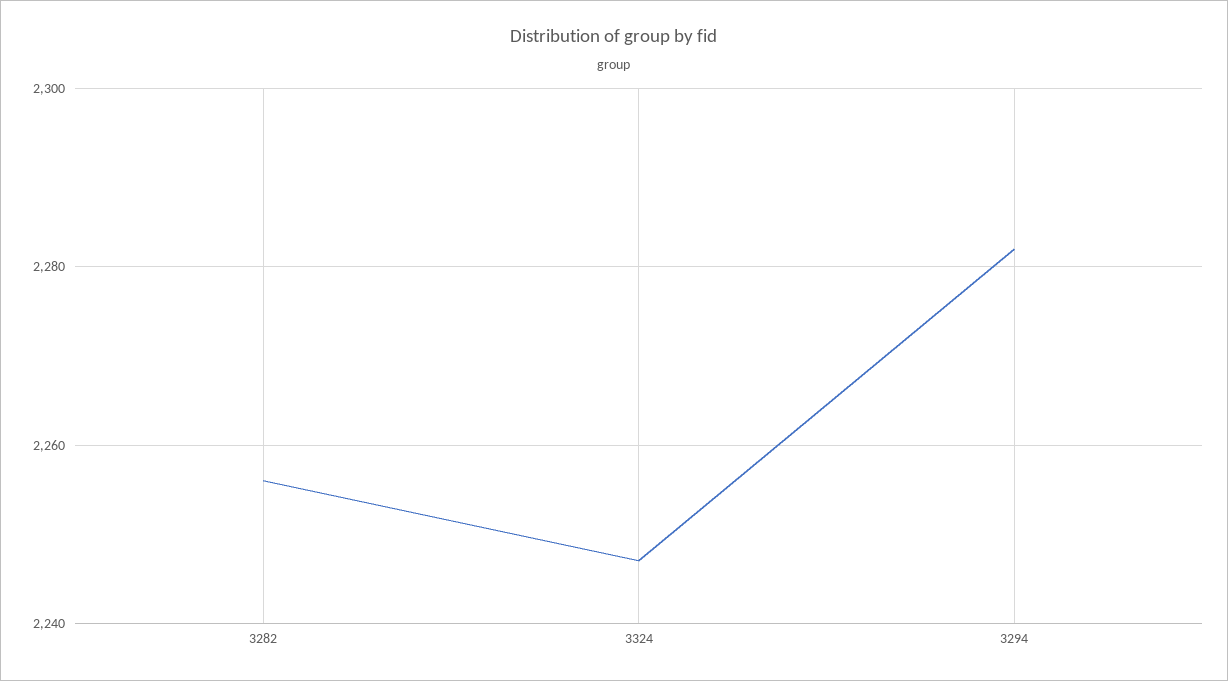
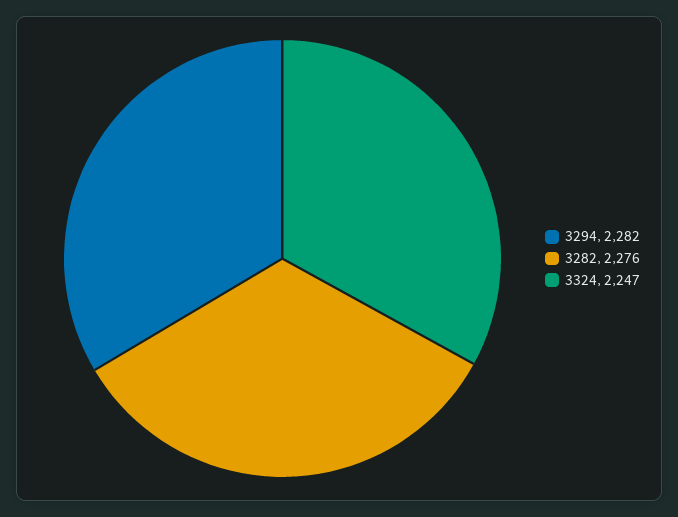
3282: 2255 -> 2276

